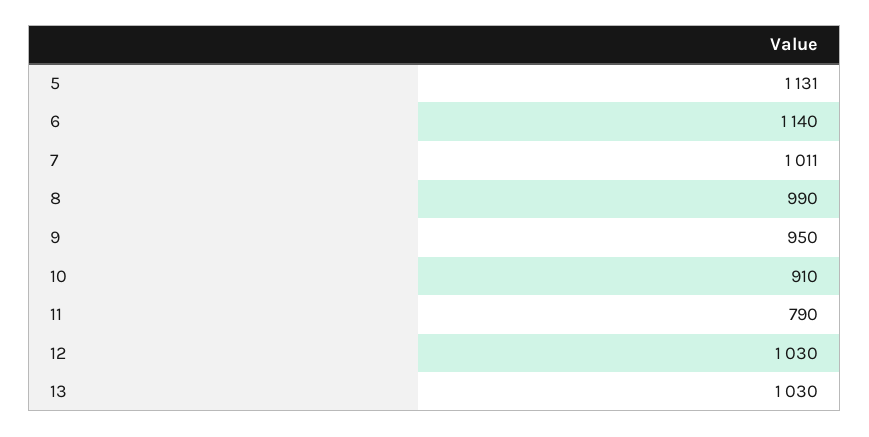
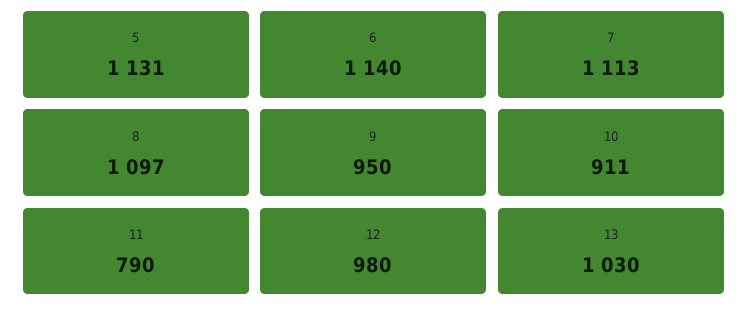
7: 1011 -> 1113
8: 990 -> 1097
10: 910 -> 911
12: 1030 -> 980

